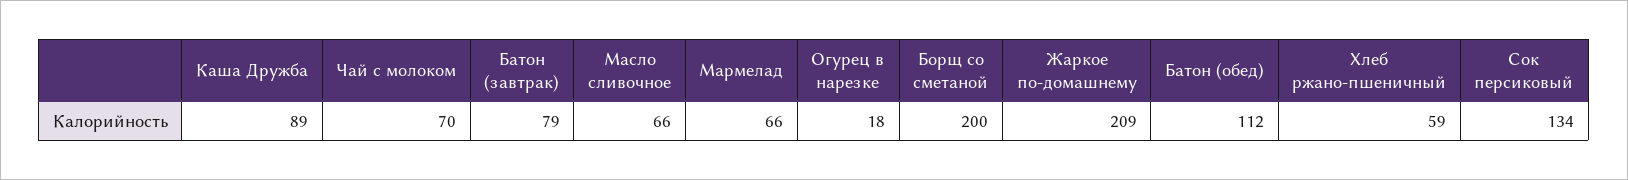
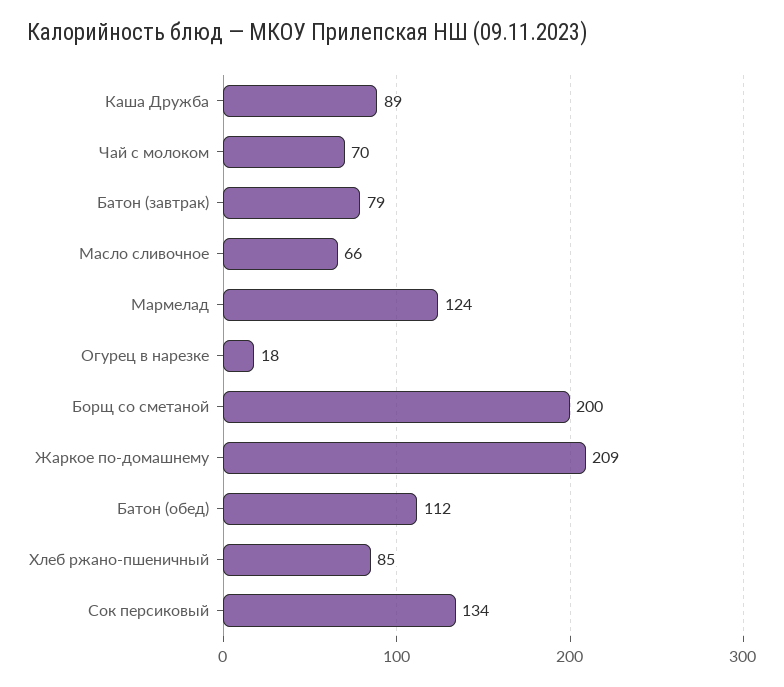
Мармелад: 66 -> 124
Хлеб ржано-пшеничный: 59 -> 85

